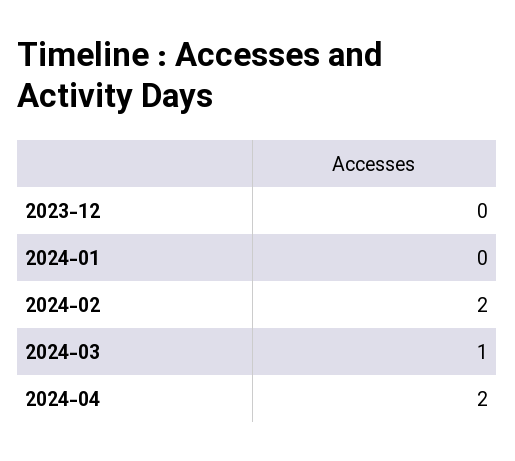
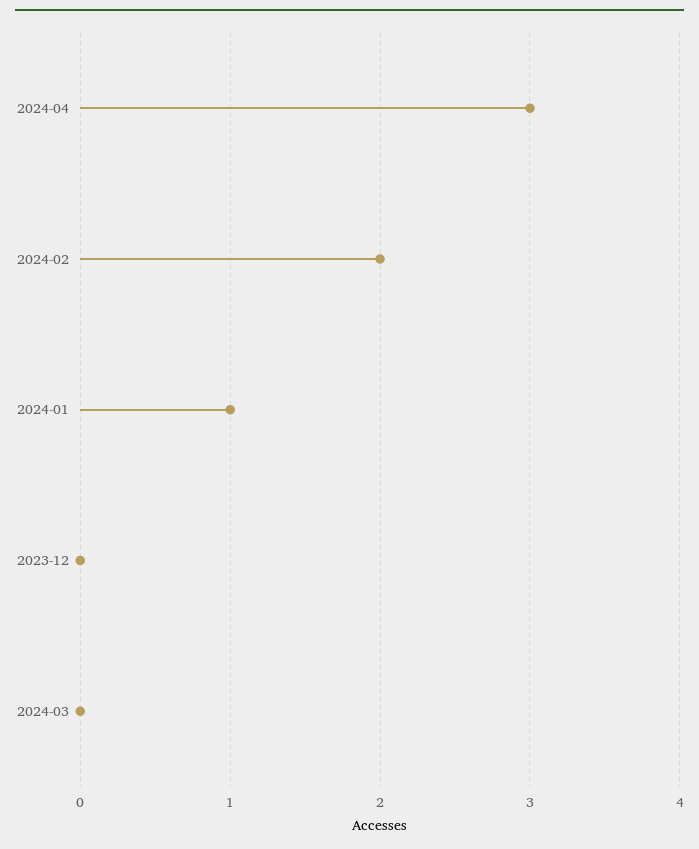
2024-01: 0 -> 1
2024-03: 1 -> 0
2024-04: 2 -> 3

